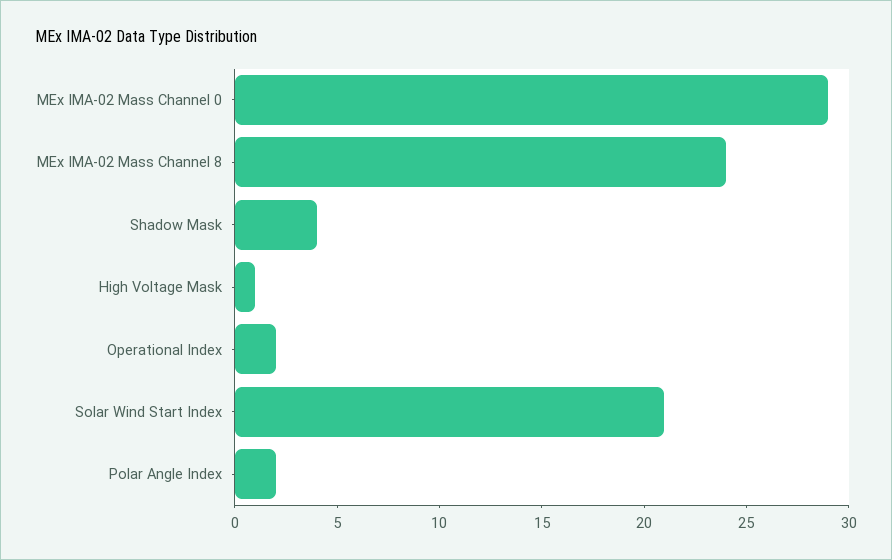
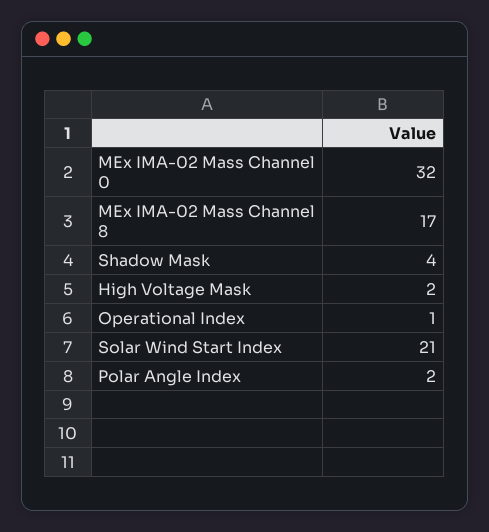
MEx IMA-02 Mass Channel 0: 29 -> 32
MEx IMA-02 Mass Channel 8: 24 -> 17
High Voltage Mask: 1 -> 2
Operational Index: 2 -> 1

